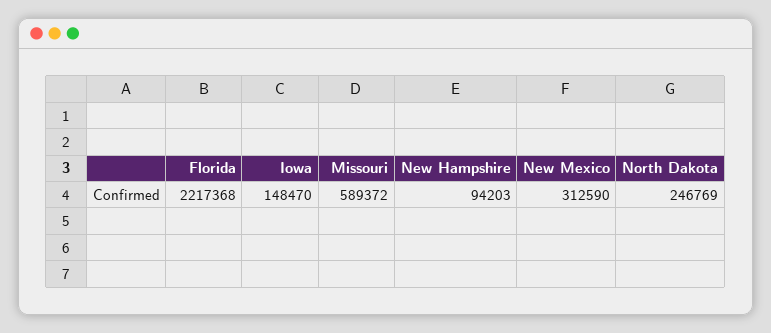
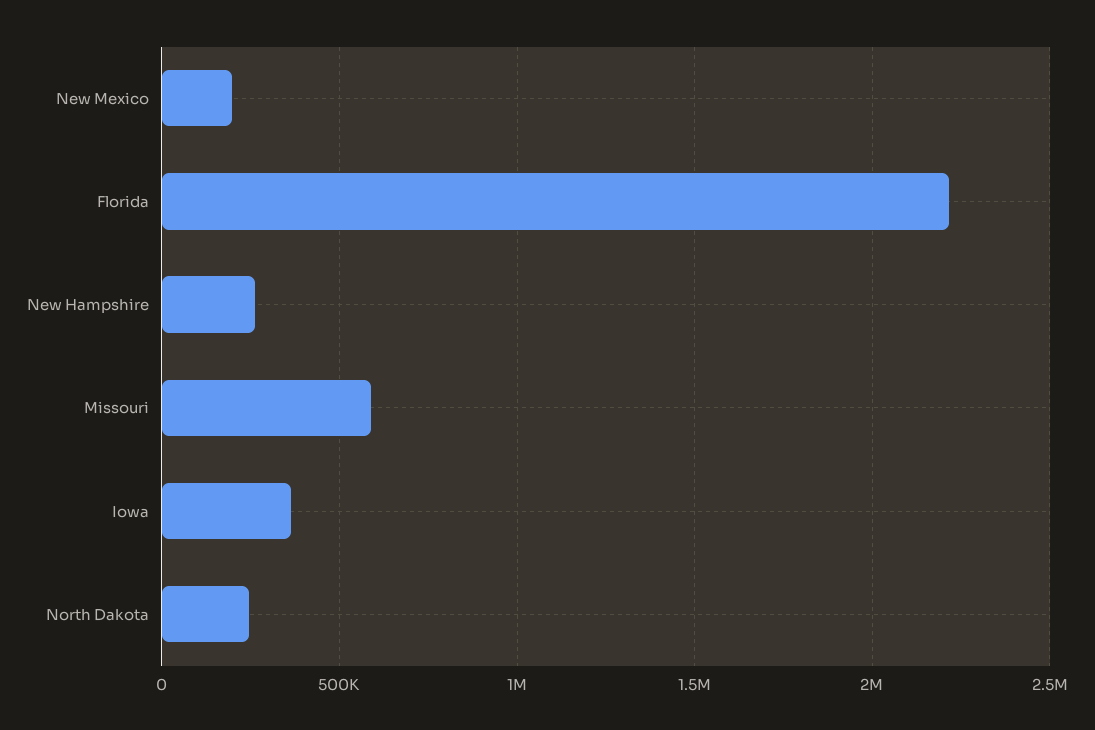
Iowa: 148470 -> 350000
New Hampshire: 94203 -> 250000
New Mexico: 312590 -> 200000

